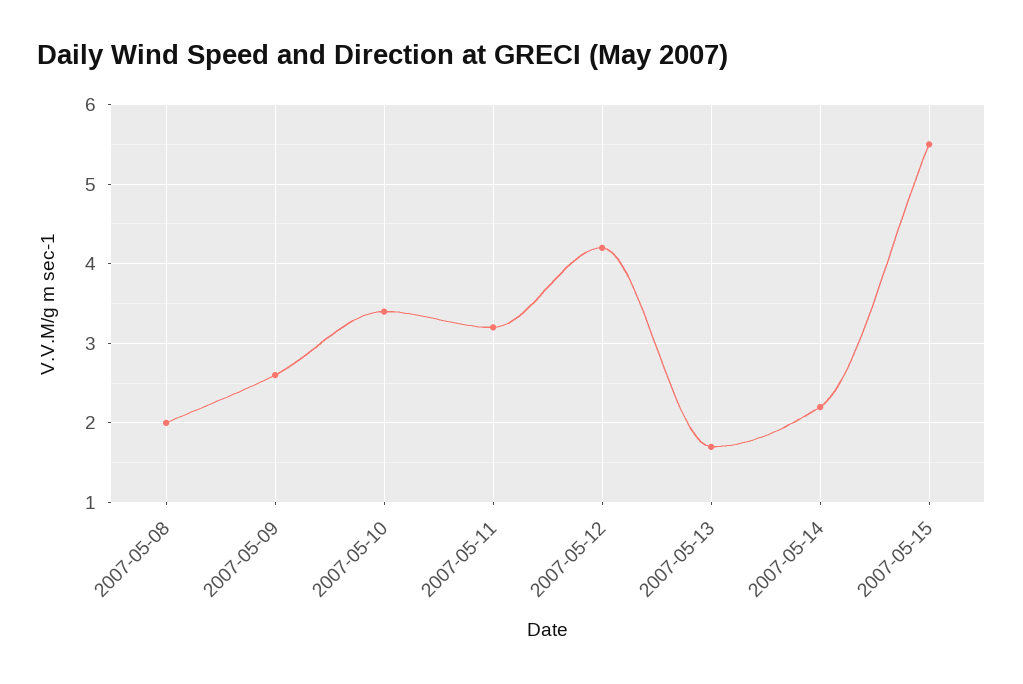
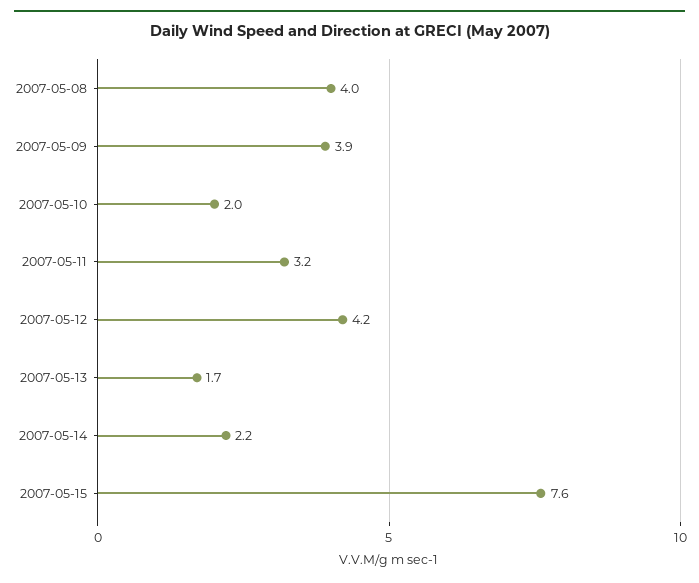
2007-05-08: 2 -> 4
2007-05-09: 2.6 -> 3.9
2007-05-10: 3.4 -> 2
2007-05-15: 5.5 -> 7.6

